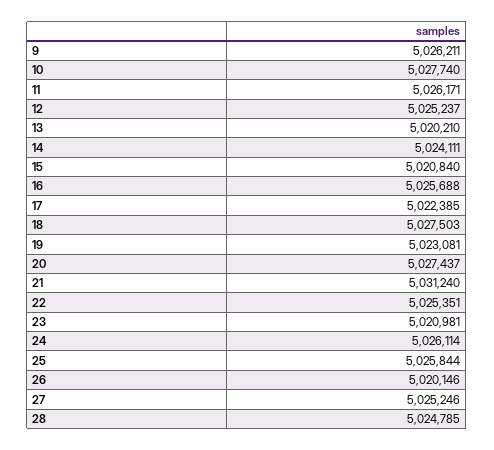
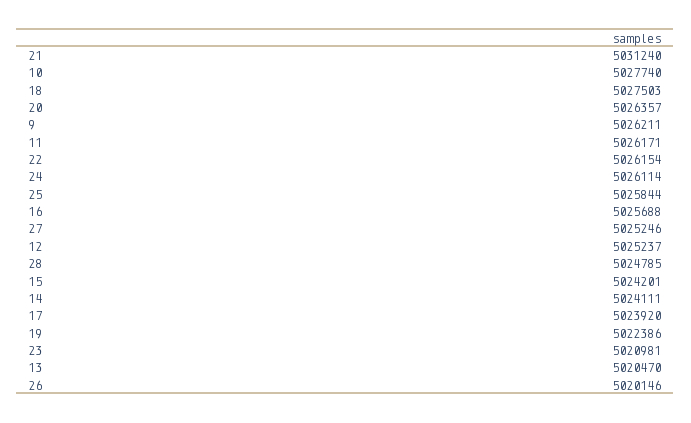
13: 5020210 -> 5020470
15: 5020840 -> 5024201
17: 5022385 -> 5023920
19: 5023081 -> 5022386
20: 5027437 -> 5026357
22: 5025351 -> 5026154

